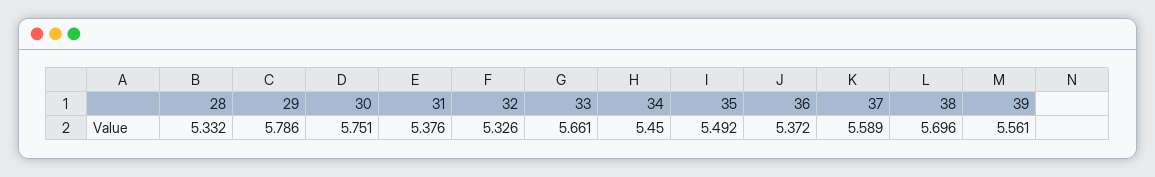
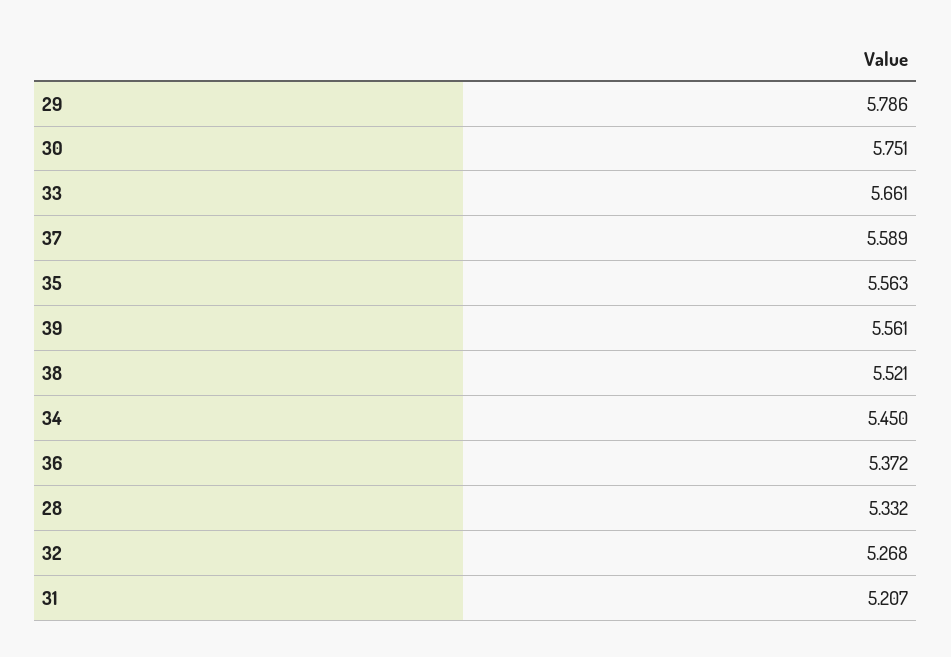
31: 5.376 -> 5.207
32: 5.326 -> 5.268
35: 5.492 -> 5.563
38: 5.696 -> 5.521

